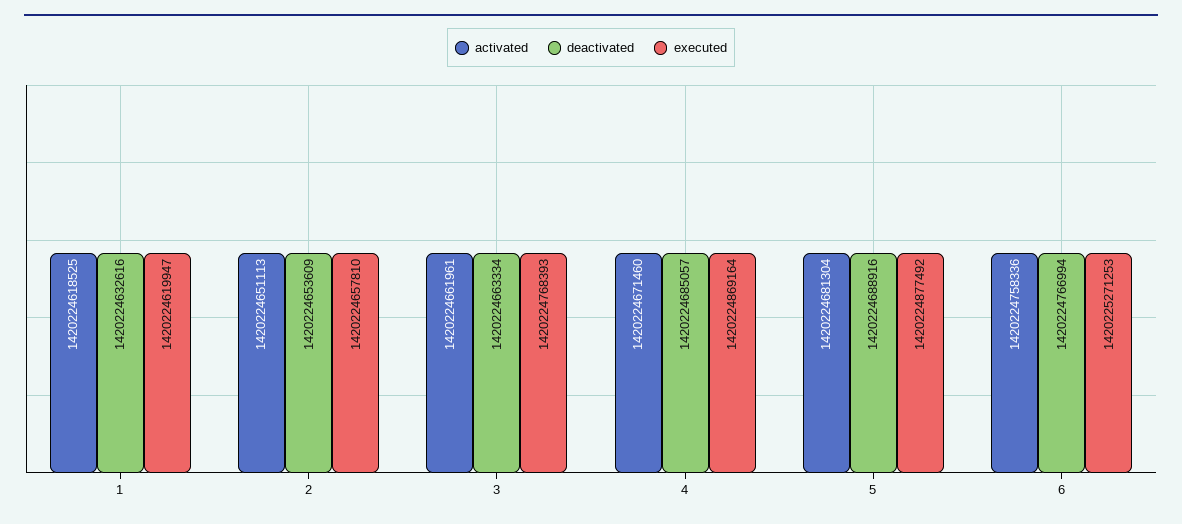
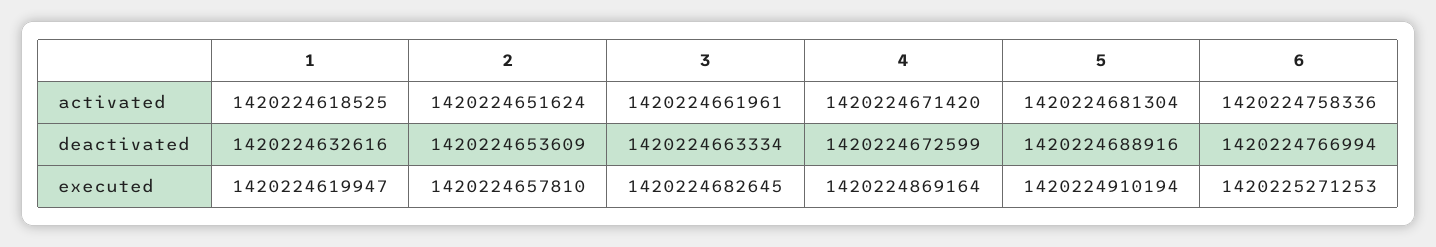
activated, 2: 1420224651113 -> 1420224651624
executed, 3: 1420224768393 -> 1420224682645
activated, 4: 1420224671460 -> 1420224671420
deactivated, 4: 1420224685057 -> 1420224672599
executed, 5: 1420224877492 -> 1420224910194

